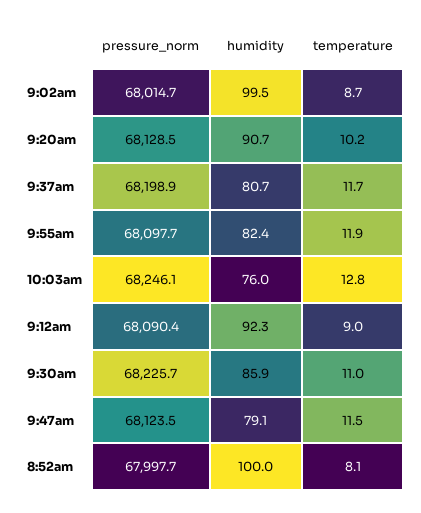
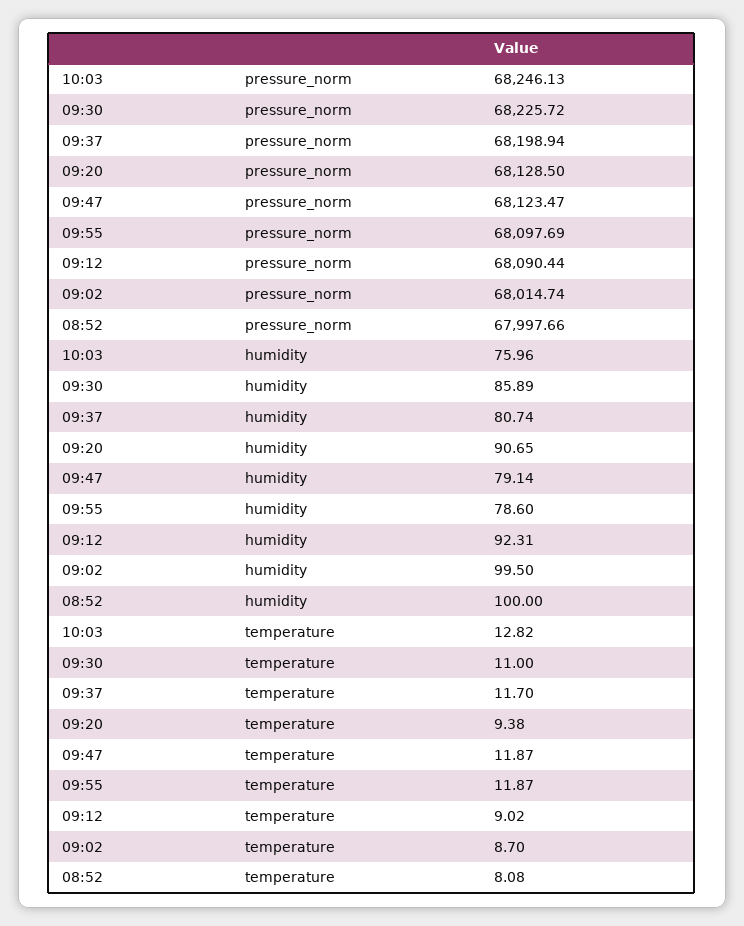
temperature, 9:20am: 10.2 -> 9.38
humidity, 9:55am: 82.4 -> 78.6
temperature, 9:47am: 11.5 -> 11.87

